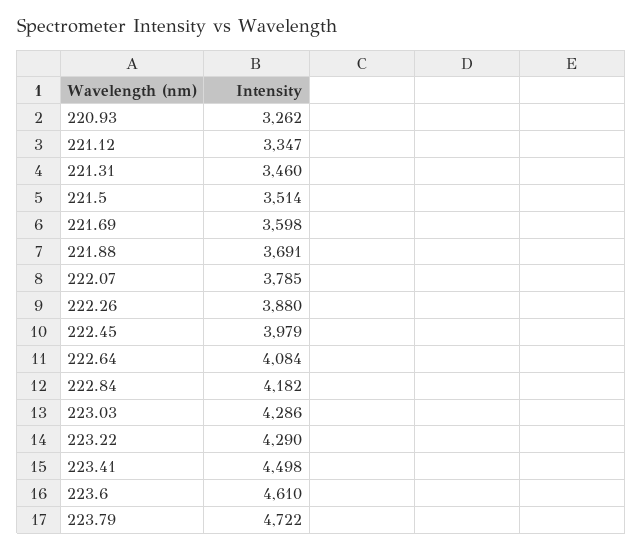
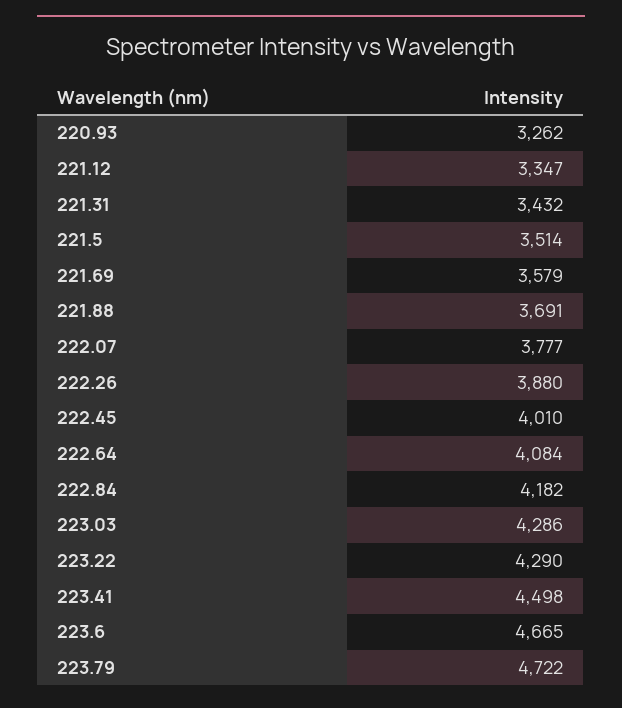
221.31: 3460 -> 3432
221.69: 3598 -> 3579
222.07: 3785 -> 3777
222.45: 3979 -> 4010
223.6: 4610 -> 4665

